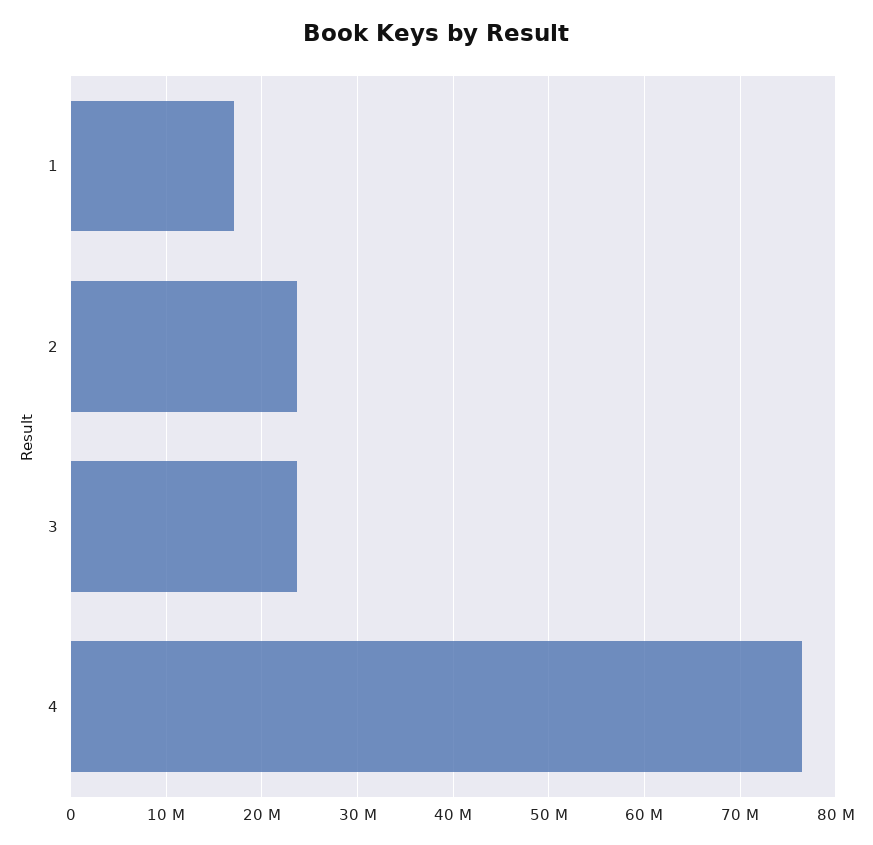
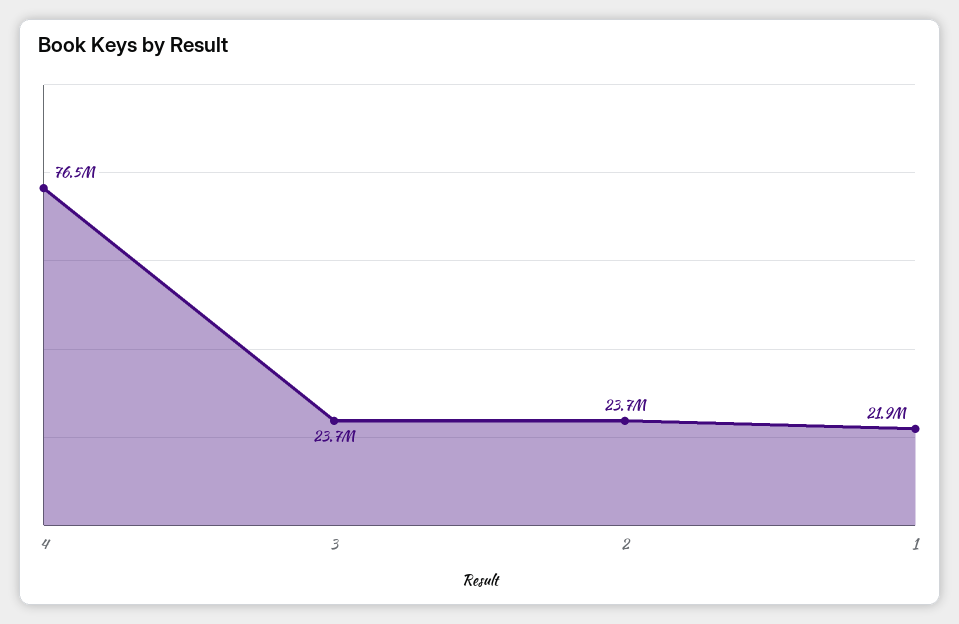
1: 17000000 -> 21900000

